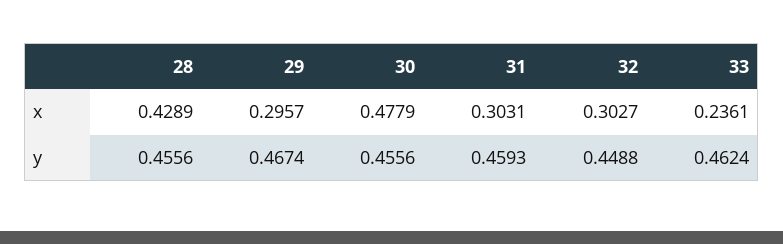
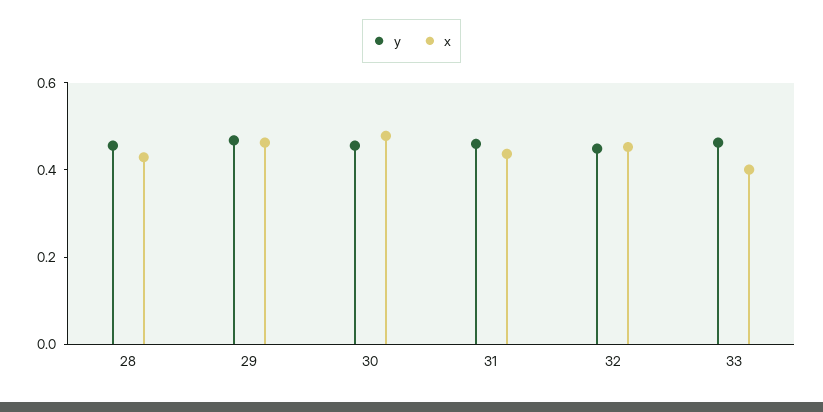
x, 29: 0.2957 -> 0.45
x, 31: 0.3031 -> 0.45
x, 32: 0.3027 -> 0.45
x, 33: 0.2361 -> 0.4

